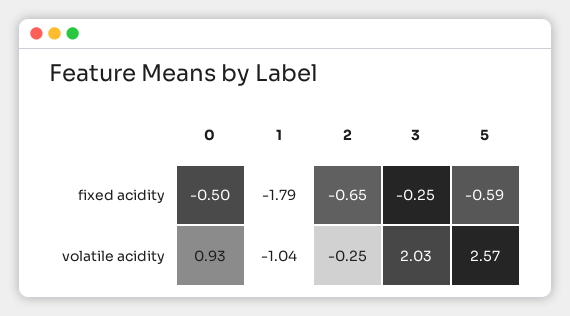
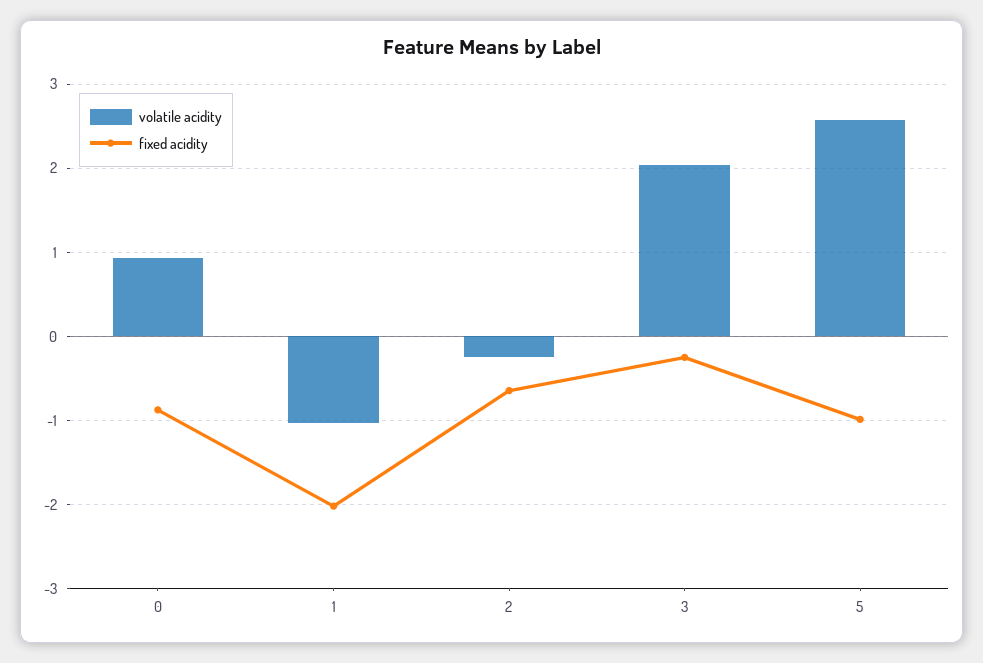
fixed acidity, 0: -0.5 -> -0.9
fixed acidity, 1: -1.79 -> -2
fixed acidity, 5: -0.59 -> -1

